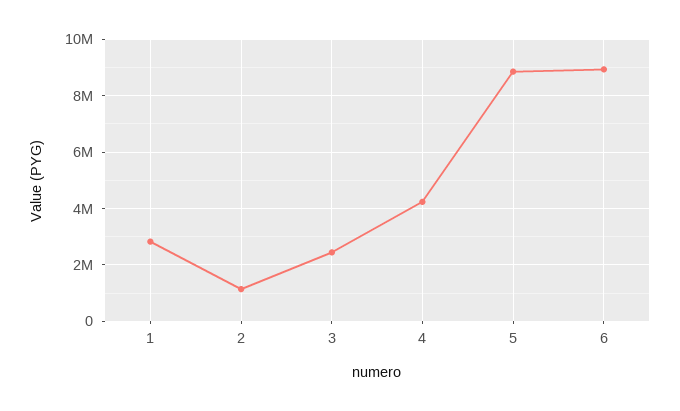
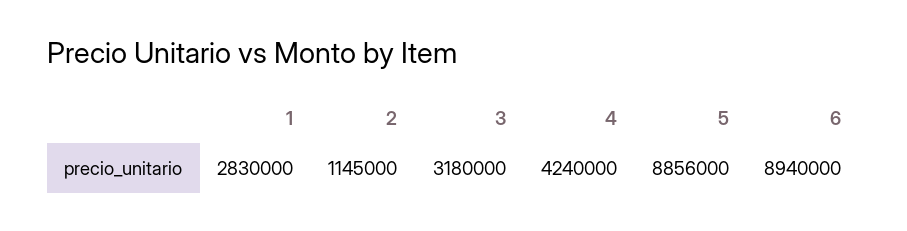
3: 2500000 -> 3180000

